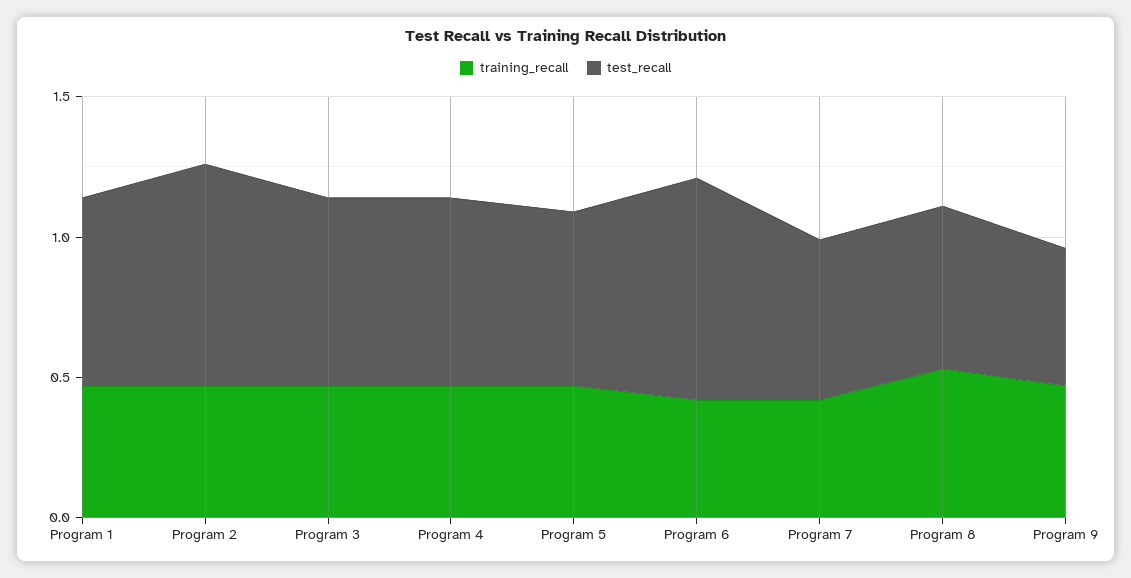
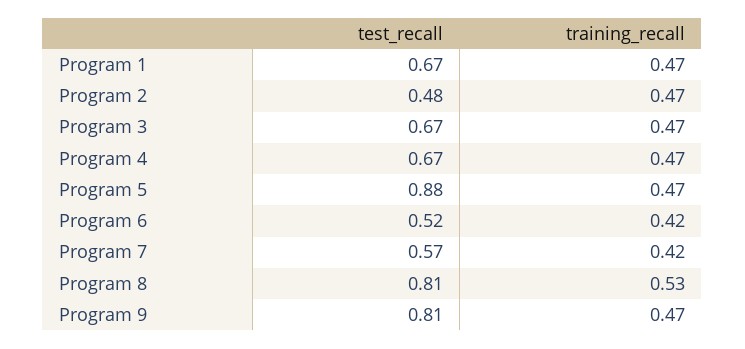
test_recall, Program 2: 0.8 -> 0.48
test_recall, Program 5: 0.6 -> 0.88
test_recall, Program 6: 0.8 -> 0.52
test_recall, Program 8: 0.6 -> 0.81
test_recall, Program 9: 0.5 -> 0.81

